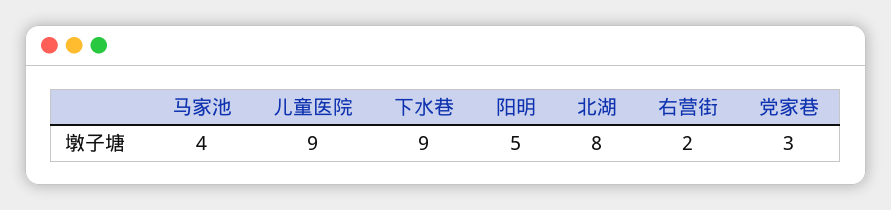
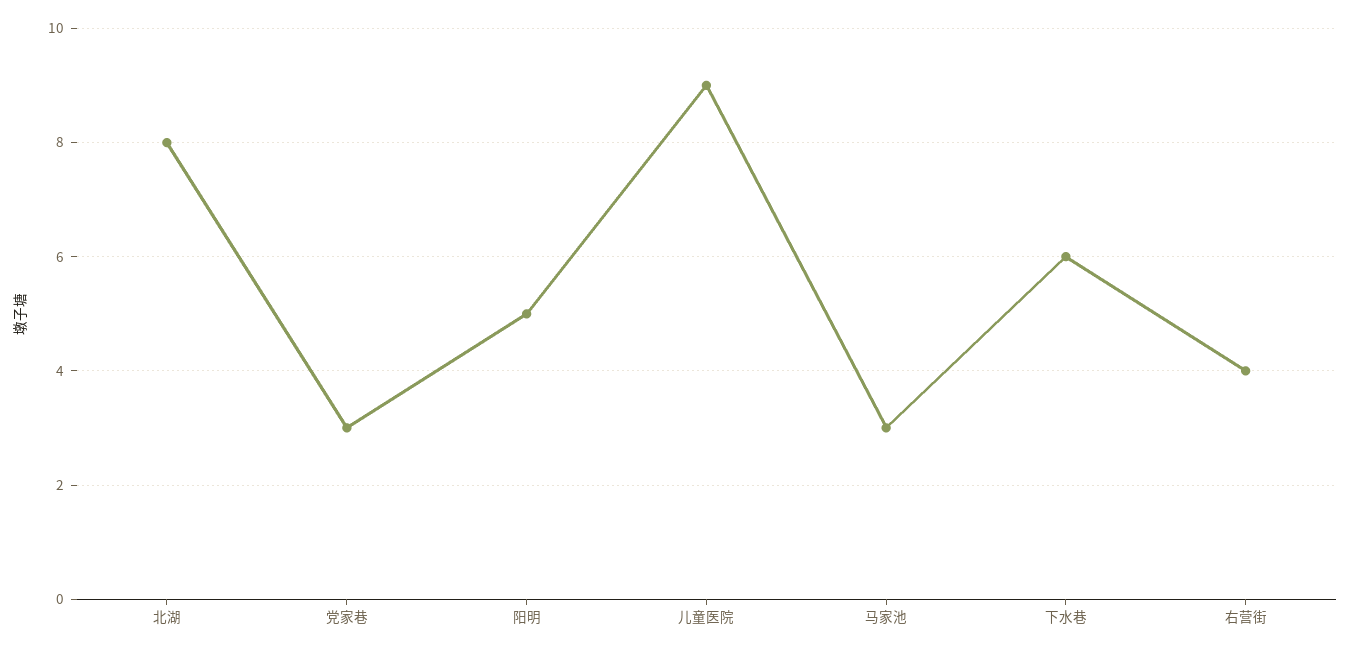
马家池: 4 -> 3
下水巷: 9 -> 6
右营街: 2 -> 4

